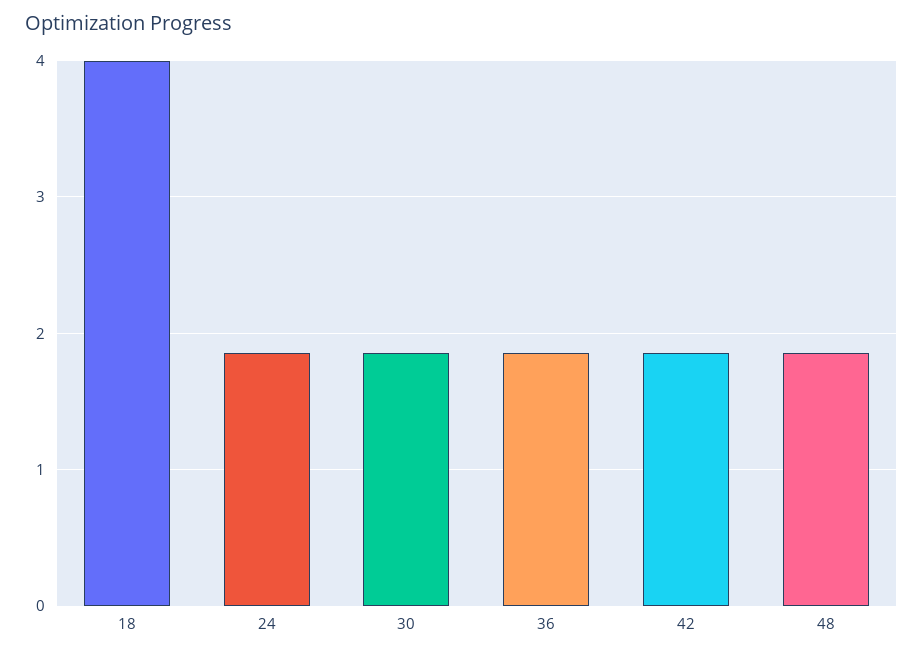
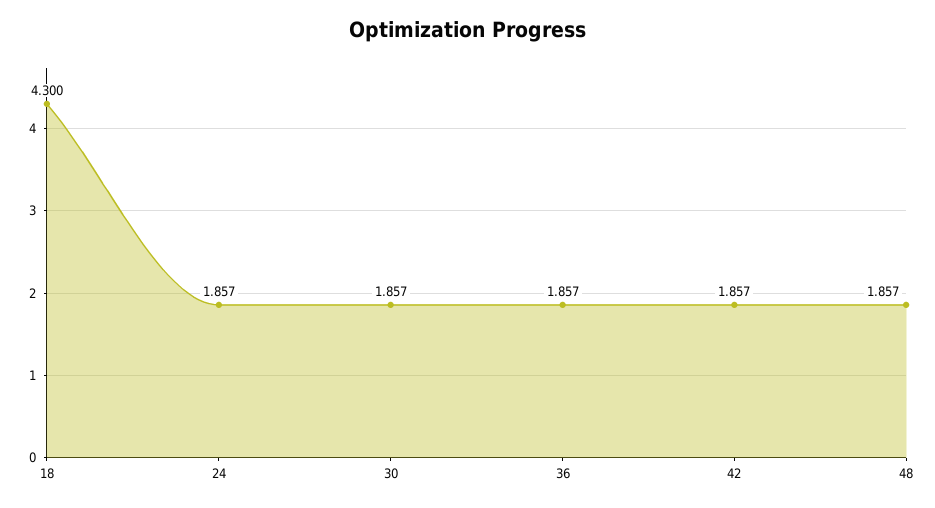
18: 4 -> 4.3

